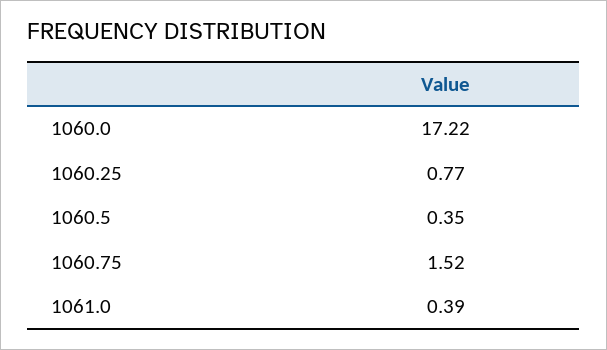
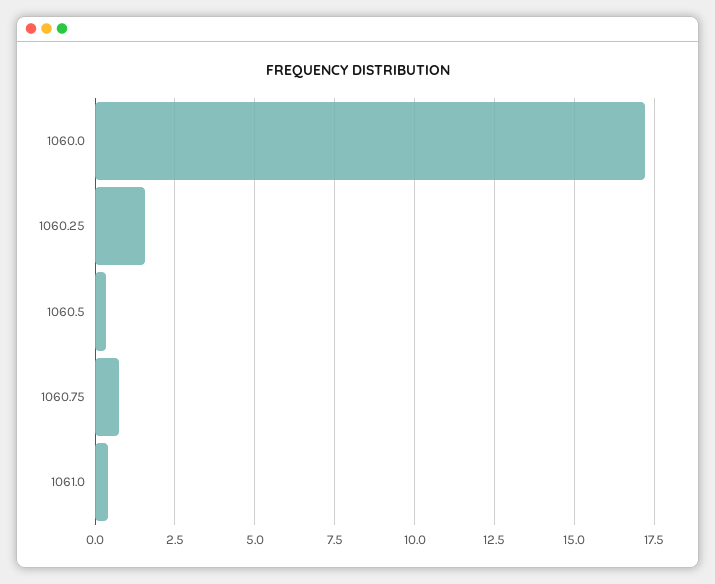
1060.25: 0.77 -> 1.5
1060.75: 1.52 -> 0.75

